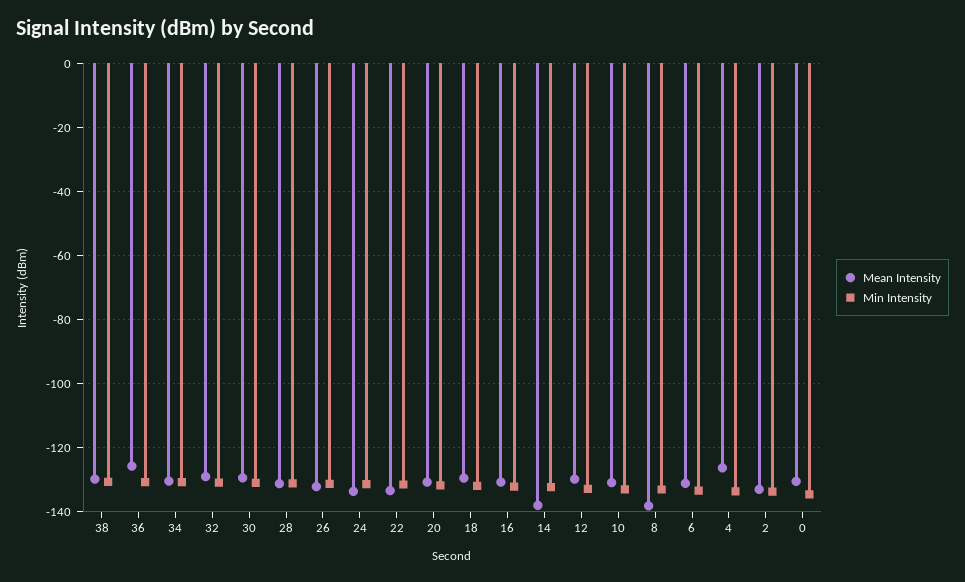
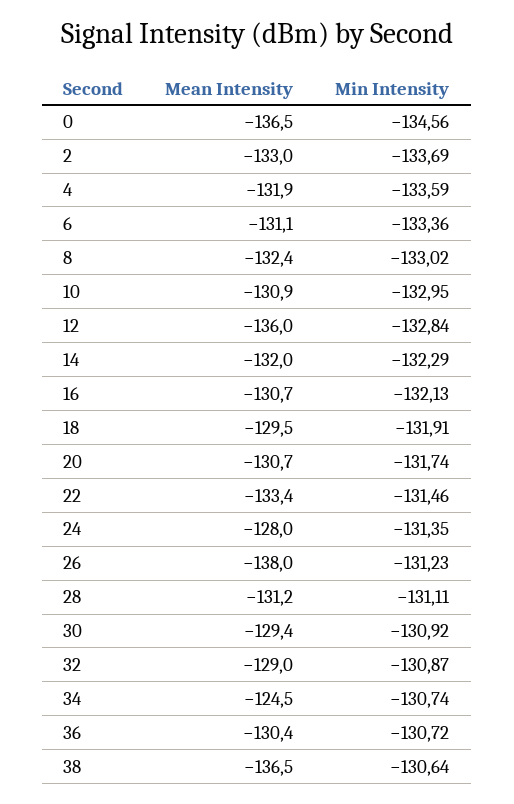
Mean Intensity, 38: -130 -> -136.5
Mean Intensity, 36: -126 -> -130.4
Mean Intensity, 34: -130 -> -124.5
Mean Intensity, 26: -132 -> -138
Mean Intensity, 24: -134 -> -128
Mean Intensity, 14: -138 -> -132
Mean Intensity, 12: -130 -> -136
Mean Intensity, 8: -138 -> -132.4
Mean Intensity, 4: -126 -> -131.9
Mean Intensity, 0: -130 -> -136.5

